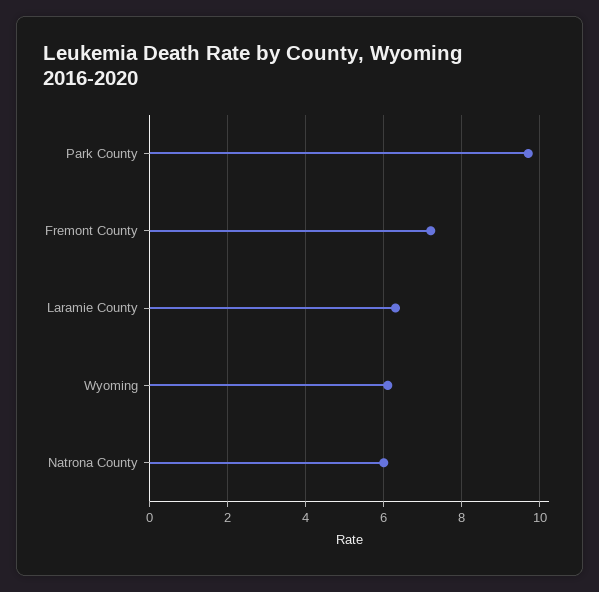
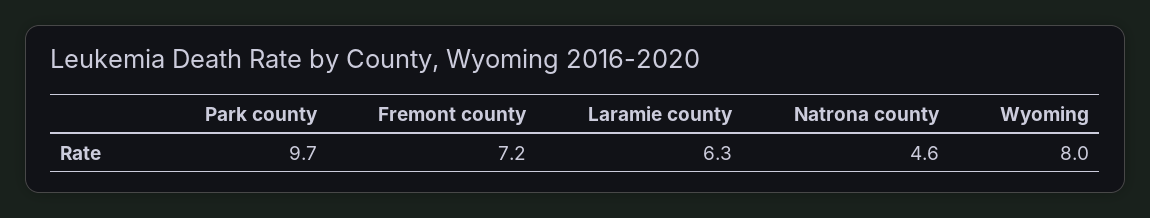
Wyoming: 6 -> 8
Natrona County: 6 -> 4.6

